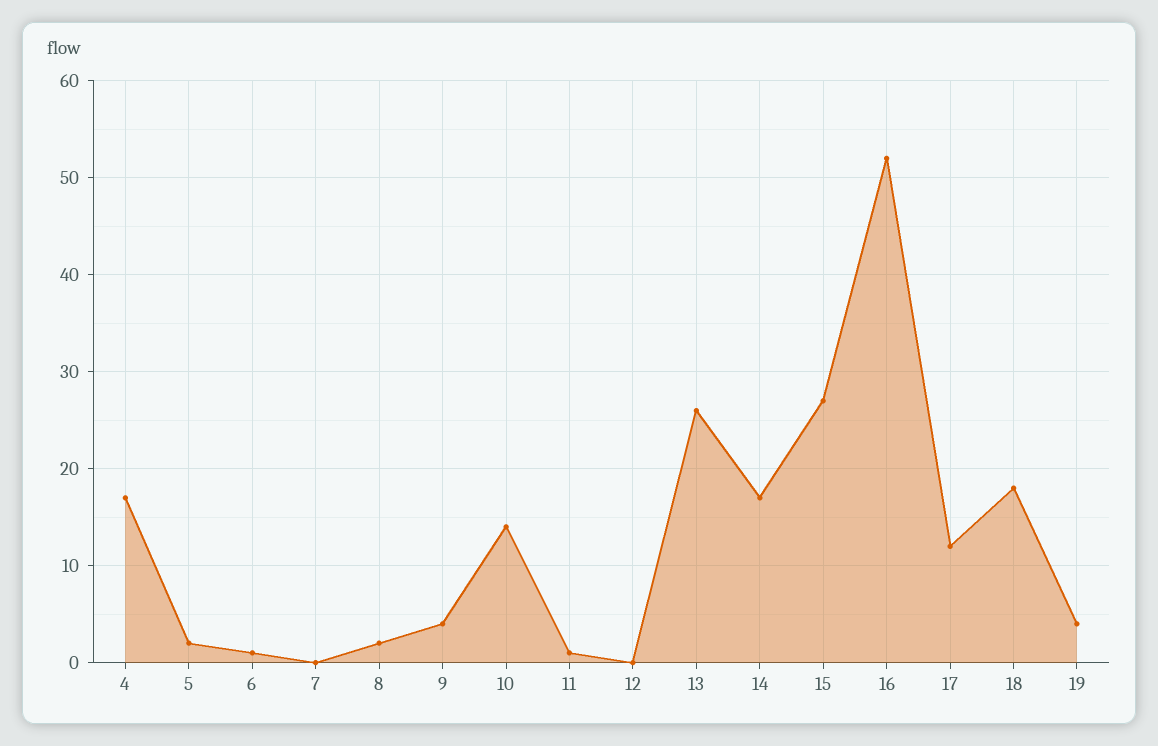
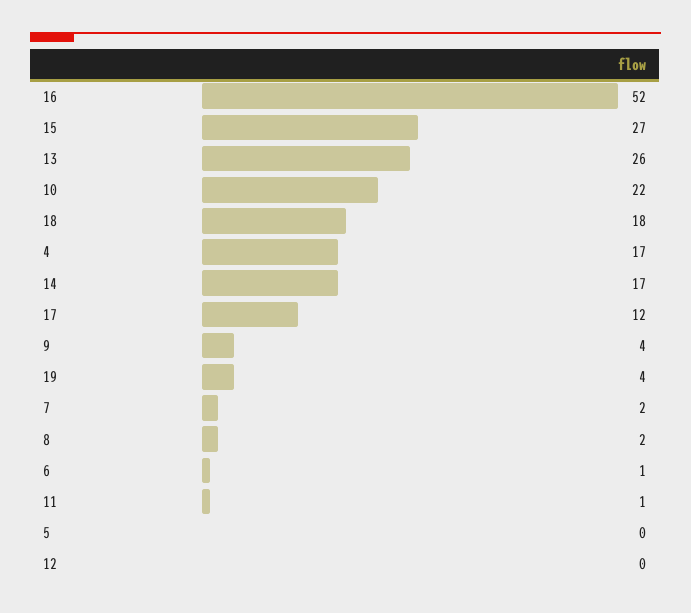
5: 2 -> 0
7: 0 -> 2
10: 14 -> 22

